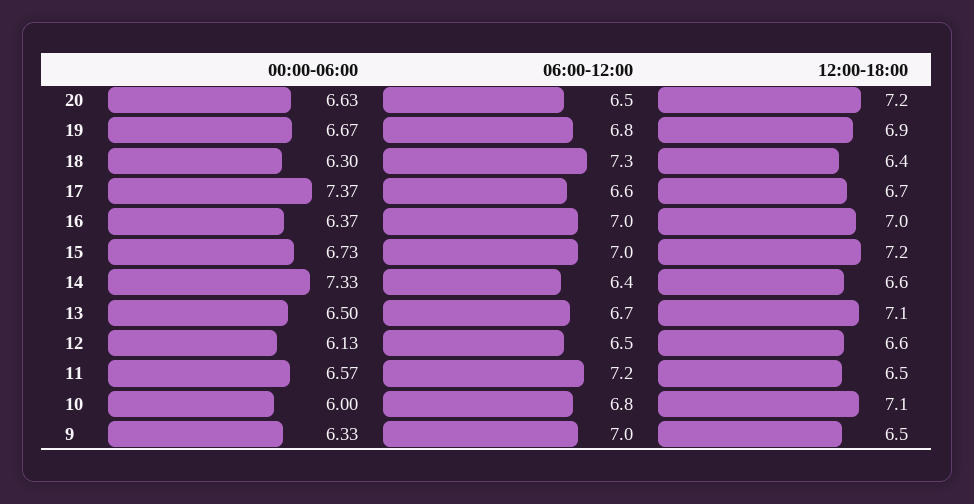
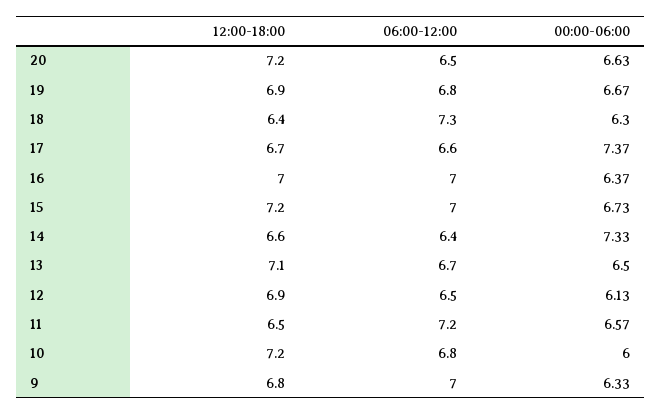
12:00-18:00, 12: 6.6 -> 6.9
12:00-18:00, 10: 7.1 -> 7.2
12:00-18:00, 9: 6.5 -> 6.8

